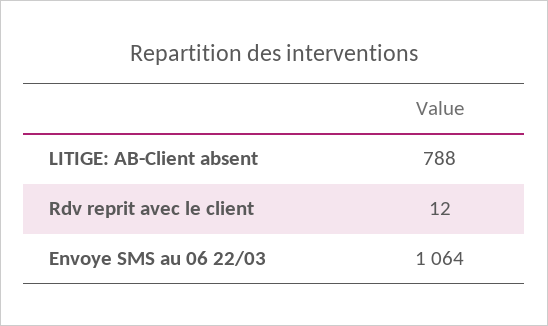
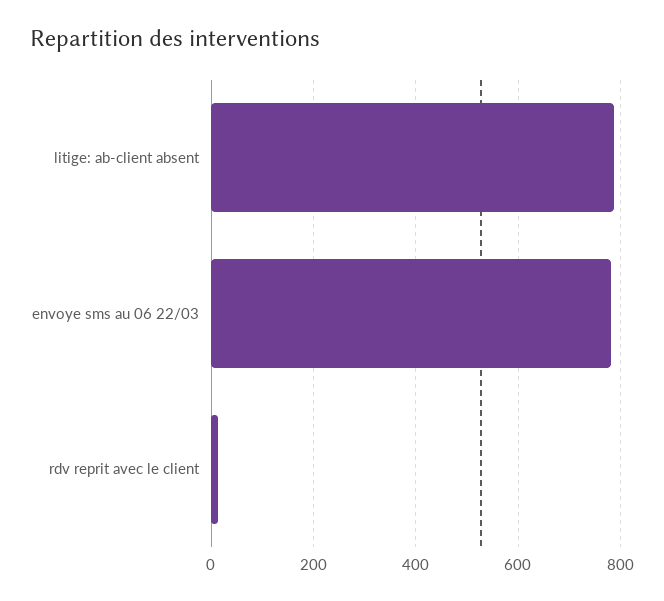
Envoye SMS au 06 22/03: 1064 -> 780

